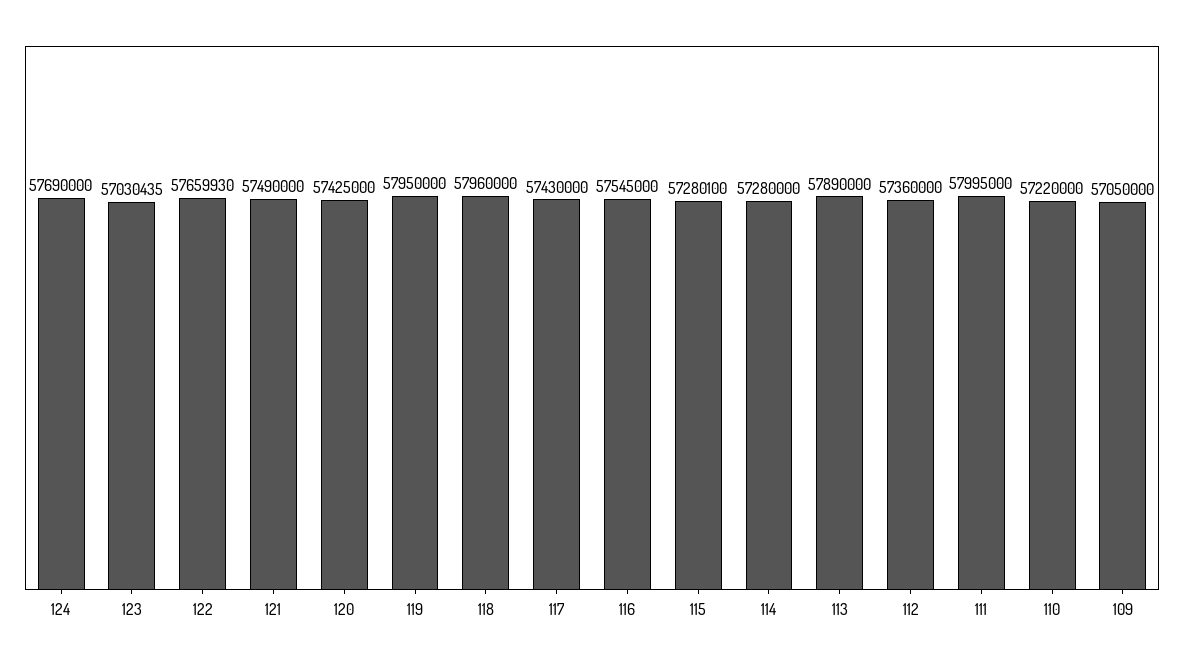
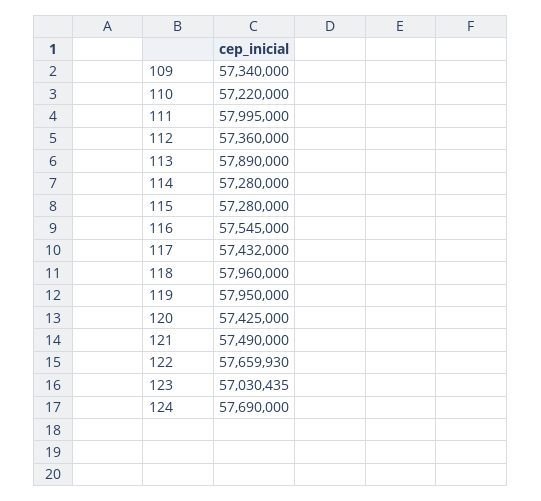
117: 57430000 -> 57432000
115: 57280100 -> 57280000
109: 57050000 -> 57340000

